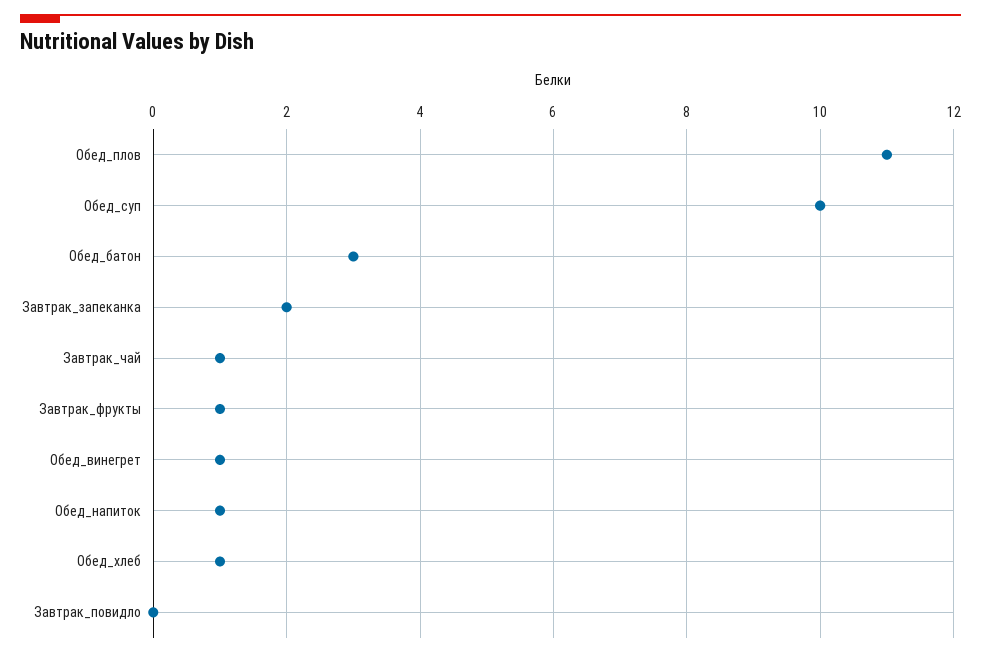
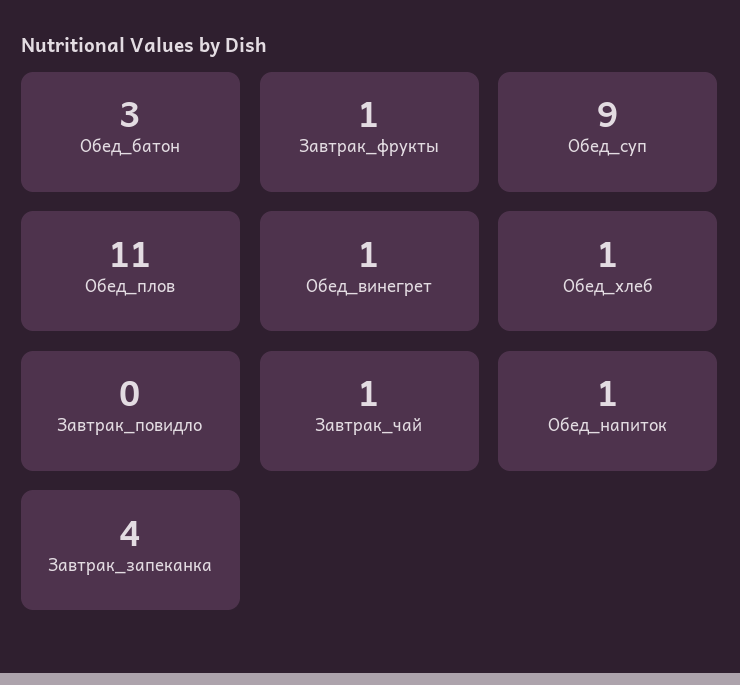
Обед_суп: 10 -> 9
Завтрак_запеканка: 2 -> 4

